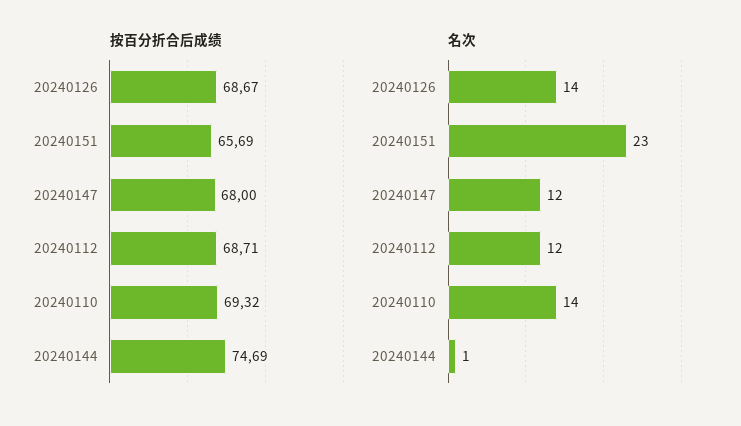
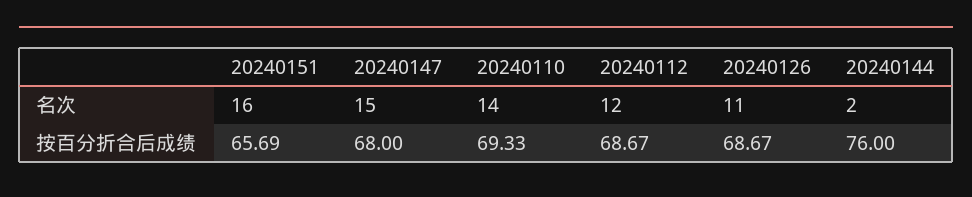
按百分折合后成绩, 20240112: 68.71 -> 68.67
按百分折合后成绩, 20240110: 69.32 -> 69.33
按百分折合后成绩, 20240144: 74.69 -> 76
名次, 20240126: 14 -> 11
名次, 20240151: 23 -> 16
名次, 20240147: 12 -> 15
名次, 20240144: 1 -> 2

